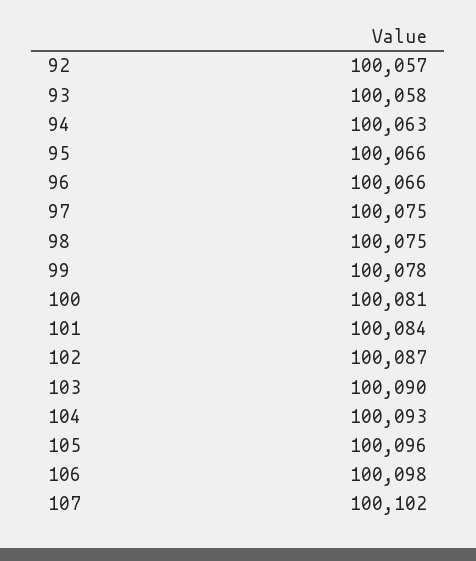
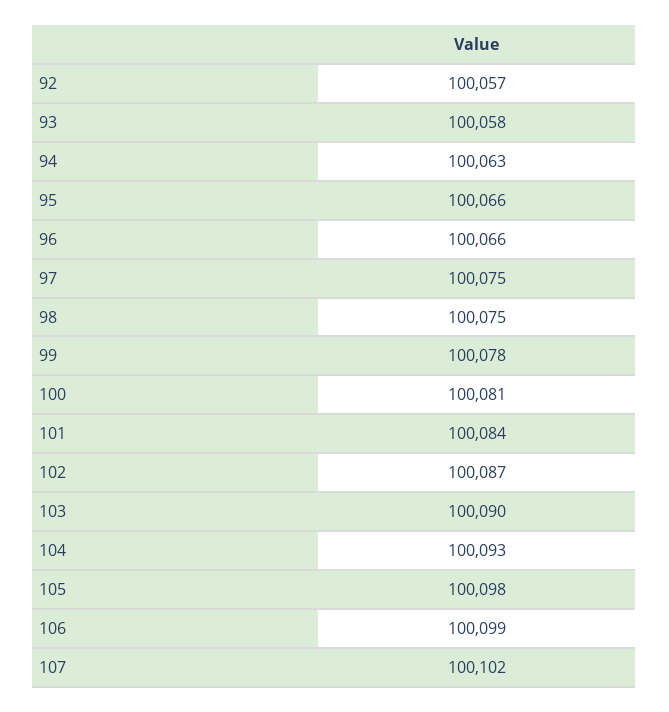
105: 100096 -> 100098
106: 100098 -> 100099

